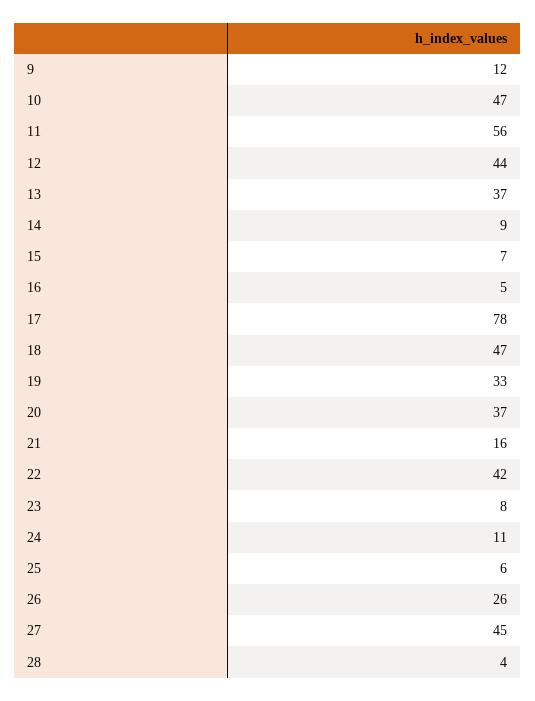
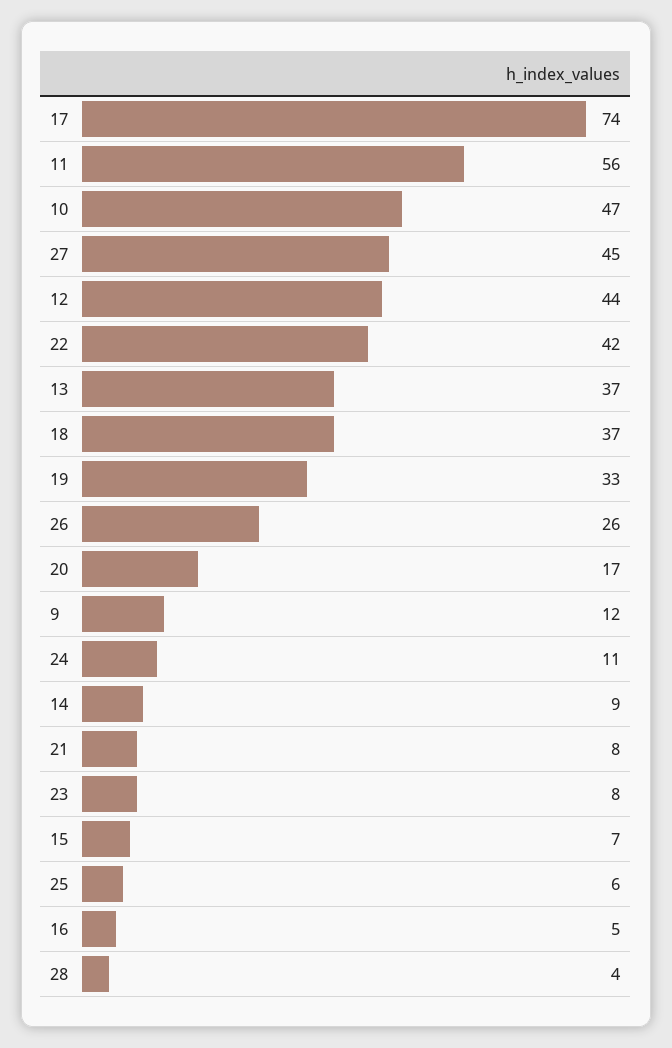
17: 78 -> 74
18: 47 -> 37
20: 37 -> 17
21: 16 -> 8

